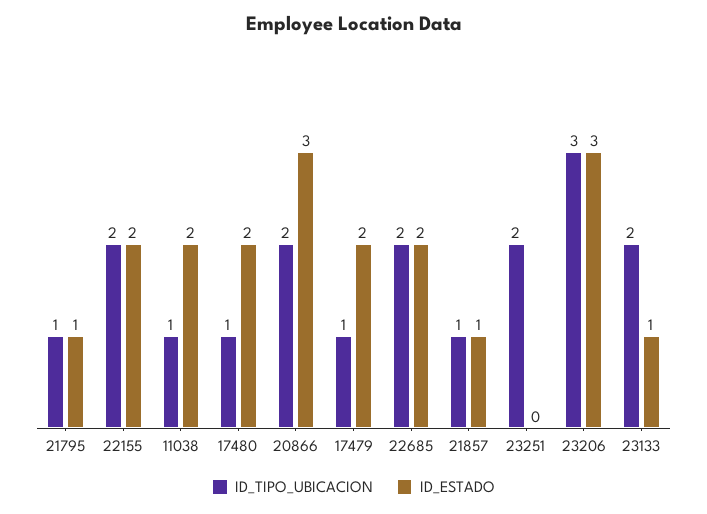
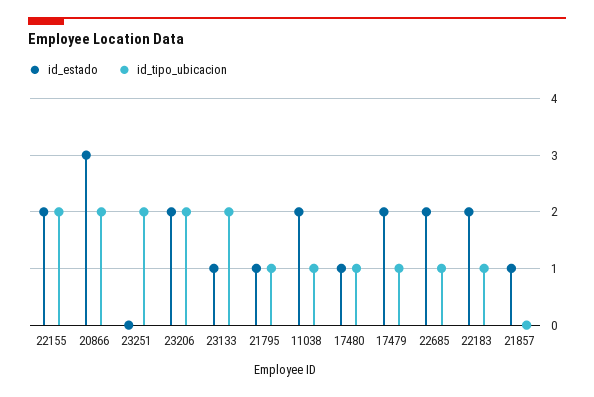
ID_ESTADO, 17480: 2 -> 1
ID_TIPO_UBICACION, 22685: 2 -> 1
ID_TIPO_UBICACION, 21857: 1 -> 0
ID_TIPO_UBICACION, 23206: 3 -> 2
ID_ESTADO, 23206: 3 -> 2
ID_ESTADO, 22183: none -> 2
ID_TIPO_UBICACION, 22183: none -> 1

